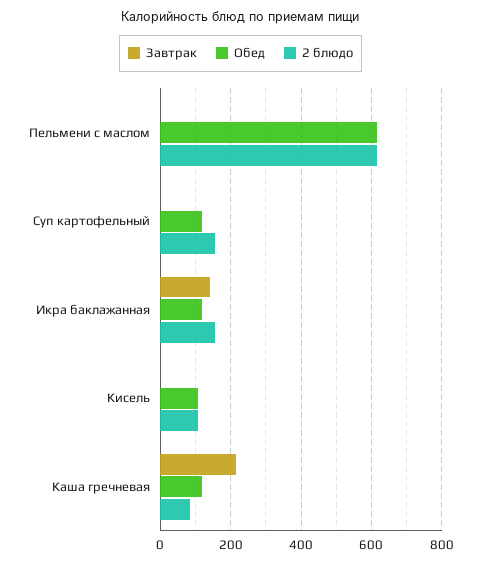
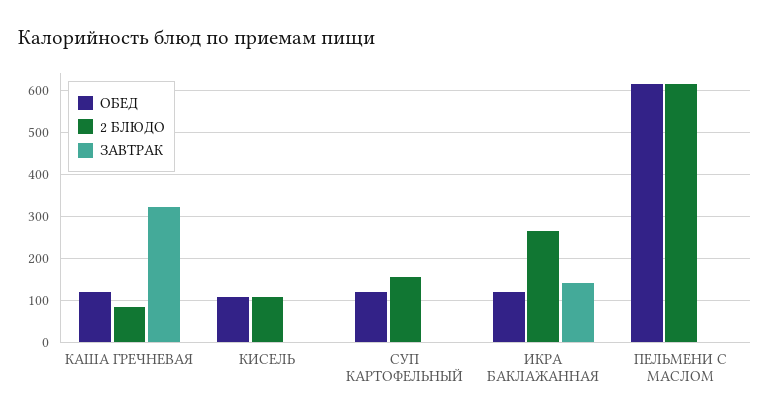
2 блюдо, Икра баклажанная: 160 -> 260
Завтрак, Каша гречневая: 220 -> 320

